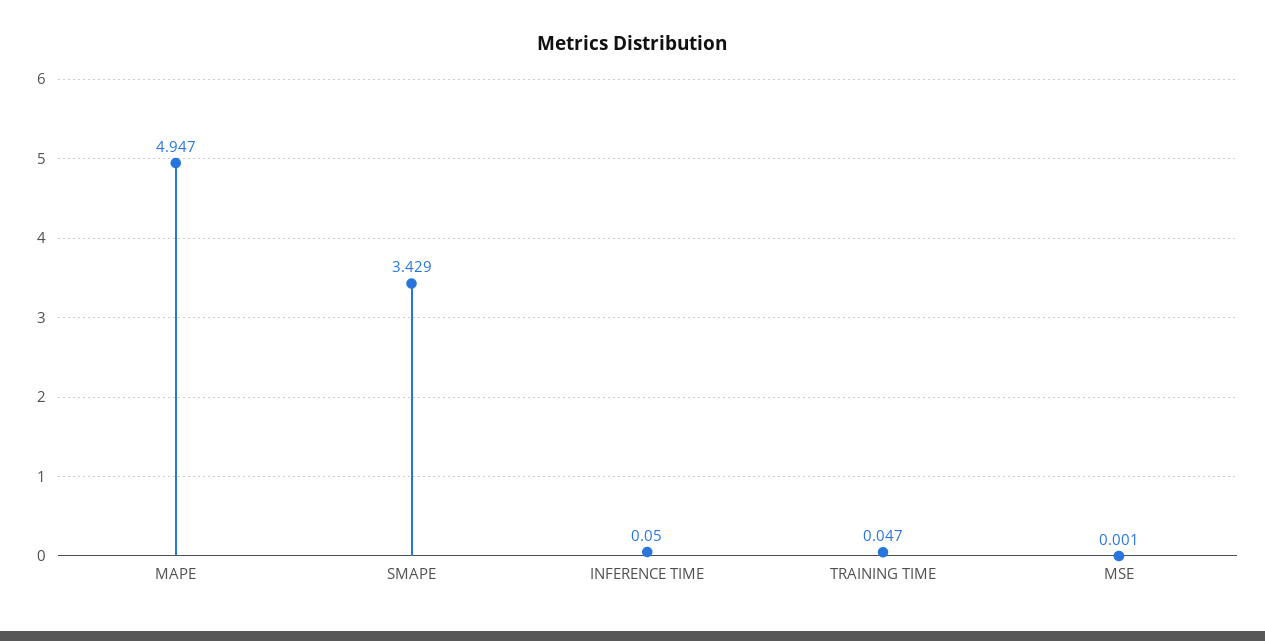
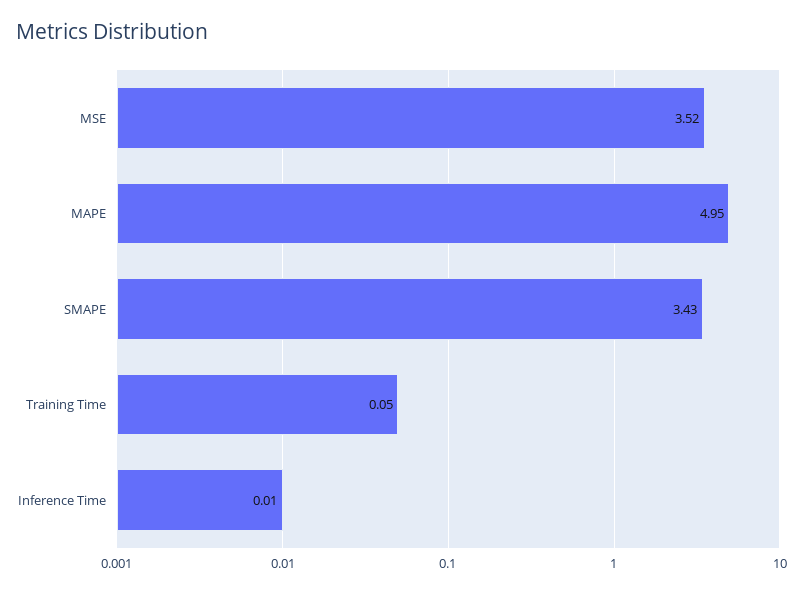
INFERENCE TIME: 0.05 -> 0.01
MSE: 0.001 -> 3.52

